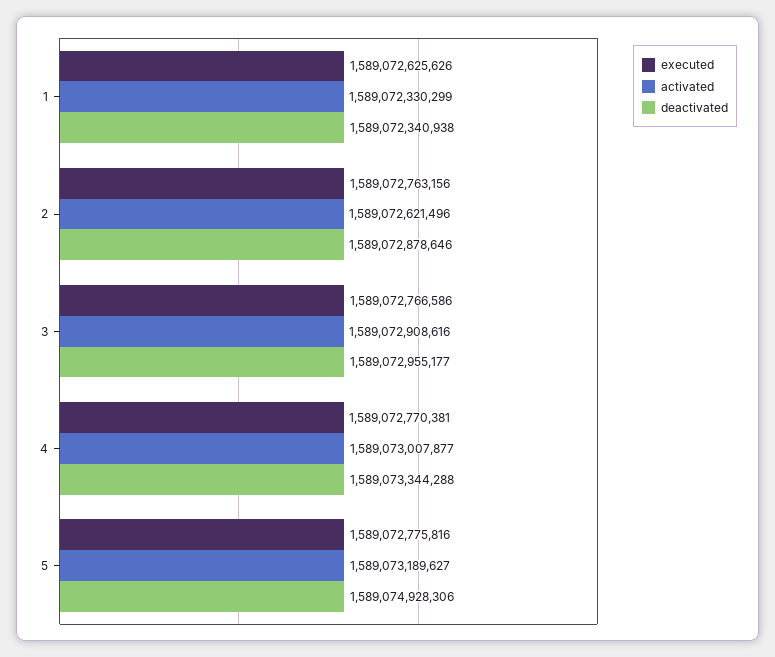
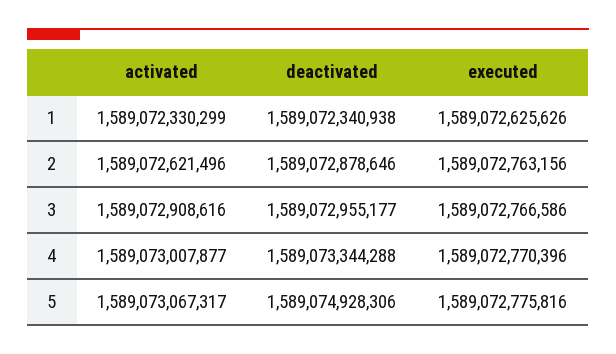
executed, 4: 1589072770381 -> 1589072770396
activated, 5: 1589073189627 -> 1589073067317

